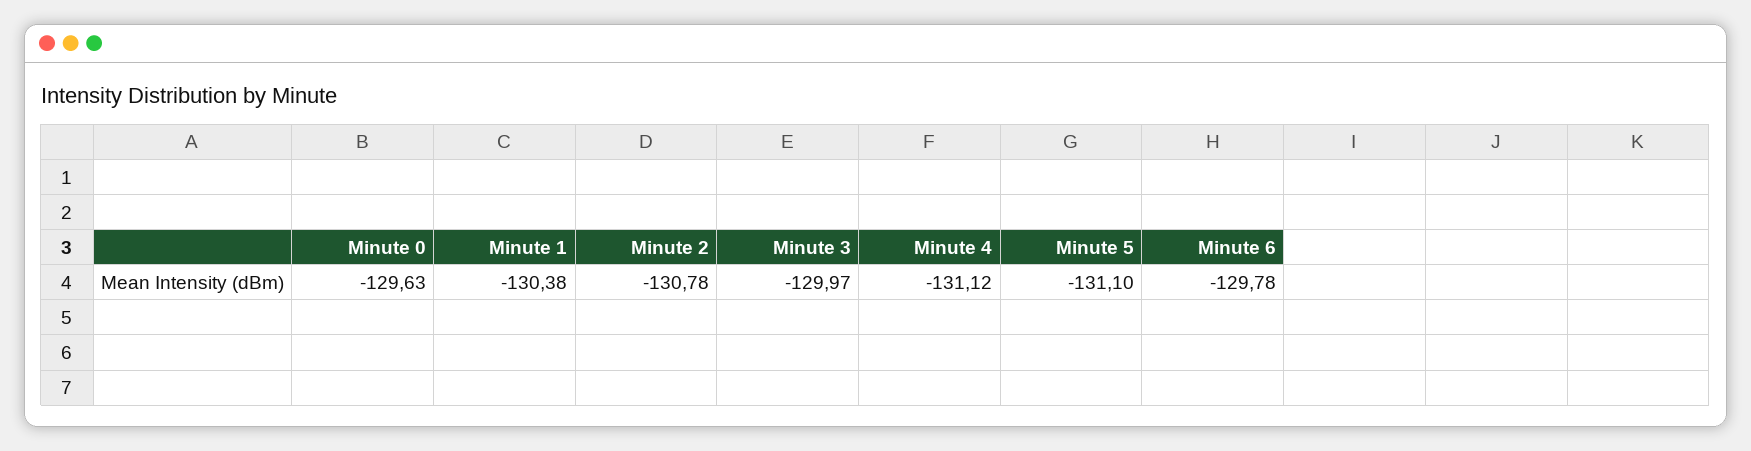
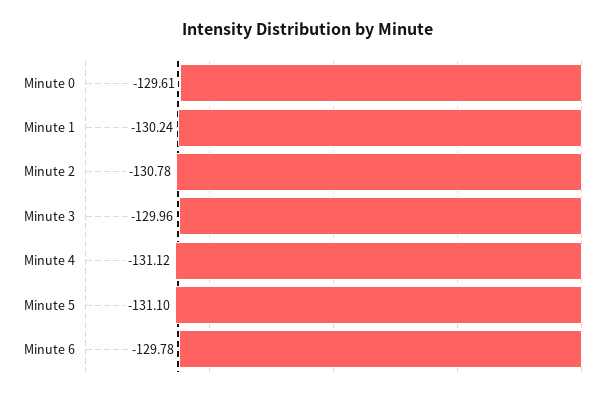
Minute 0: -129.63 -> -129.61
Minute 1: -130.38 -> -130.24
Minute 3: -129.97 -> -129.96

